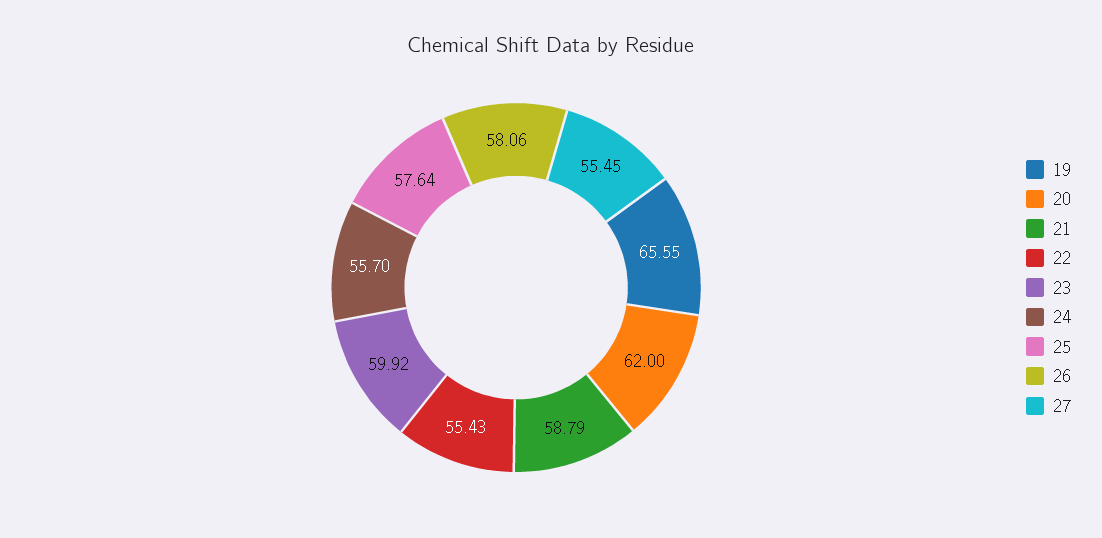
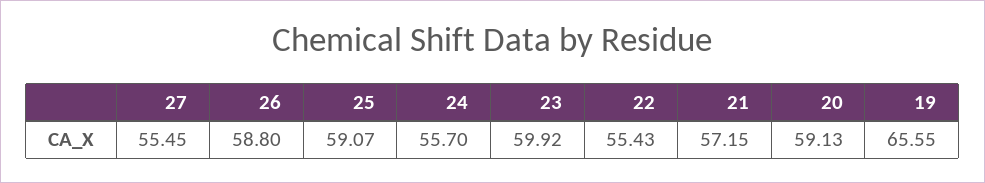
20: 62 -> 59.13
21: 58.79 -> 57.15
25: 57.64 -> 59.07
26: 58.06 -> 58.8

